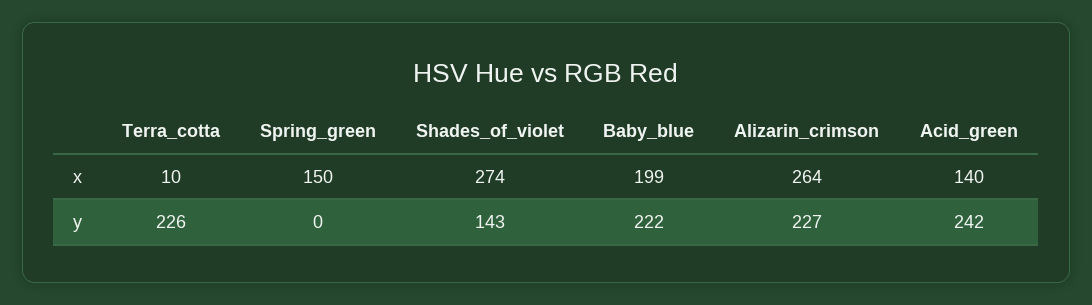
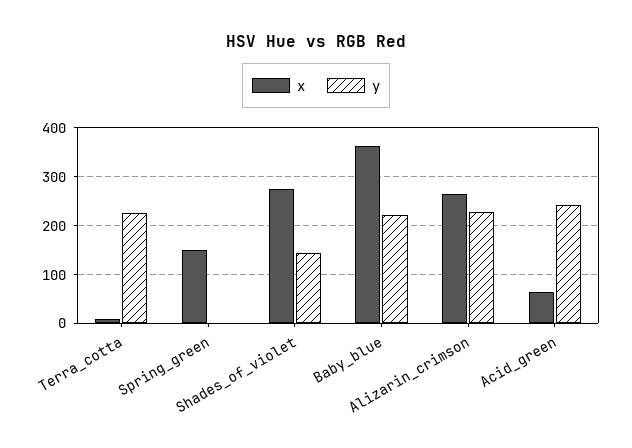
x, Baby_blue: 199 -> 360
x, Acid_green: 140 -> 60

